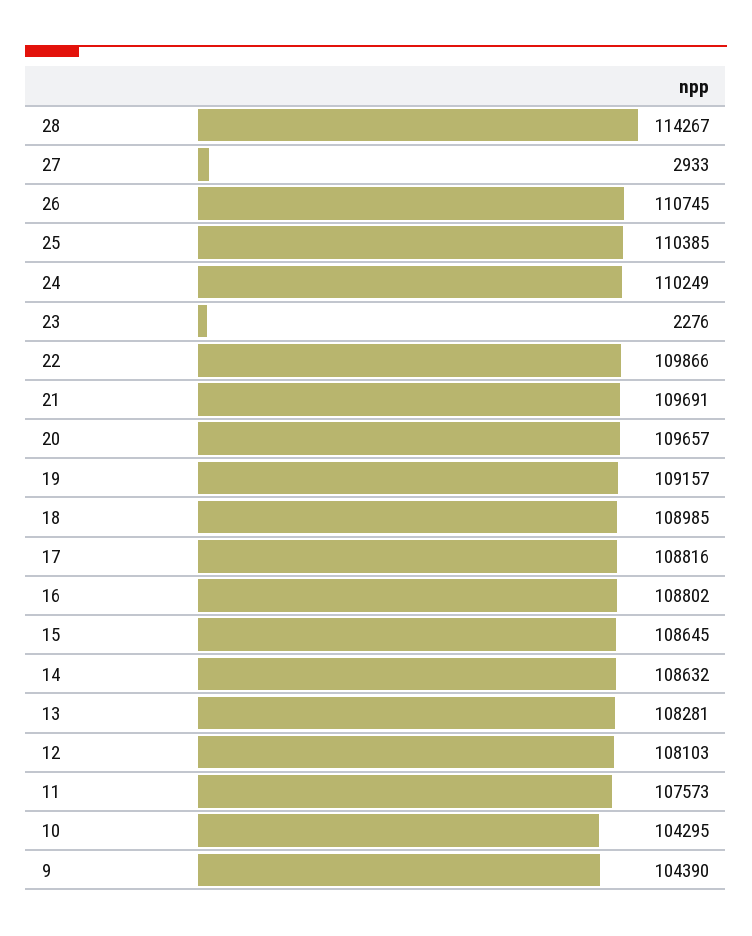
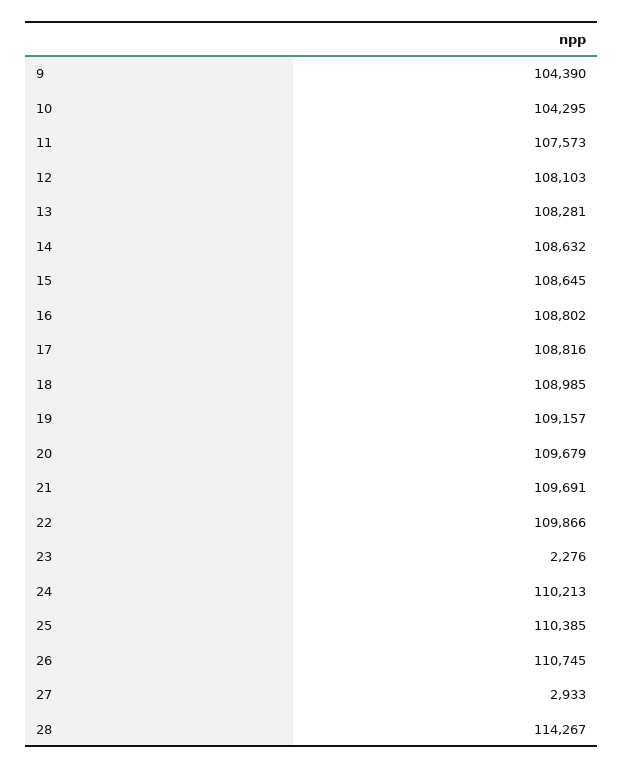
24: 110249 -> 110213
20: 109657 -> 109679

